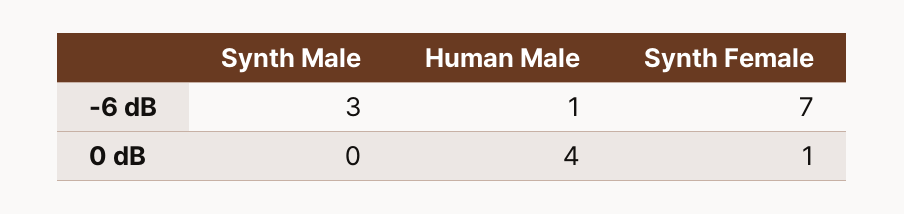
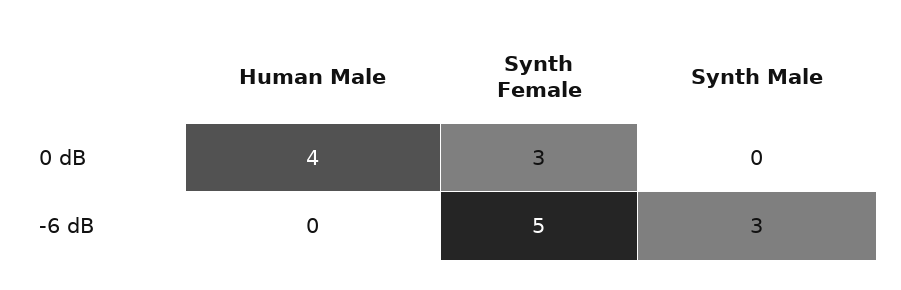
Human Male, -6 dB: 1 -> 0
Synth Female, -6 dB: 7 -> 5
Synth Female, 0 dB: 1 -> 3

